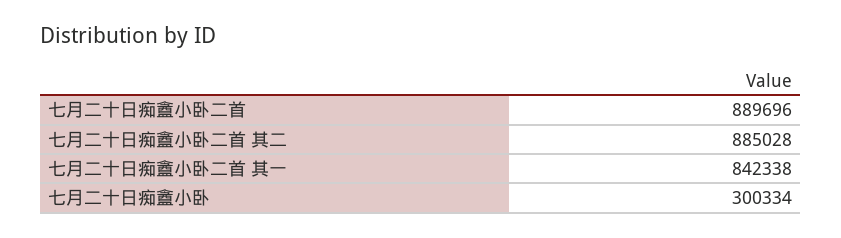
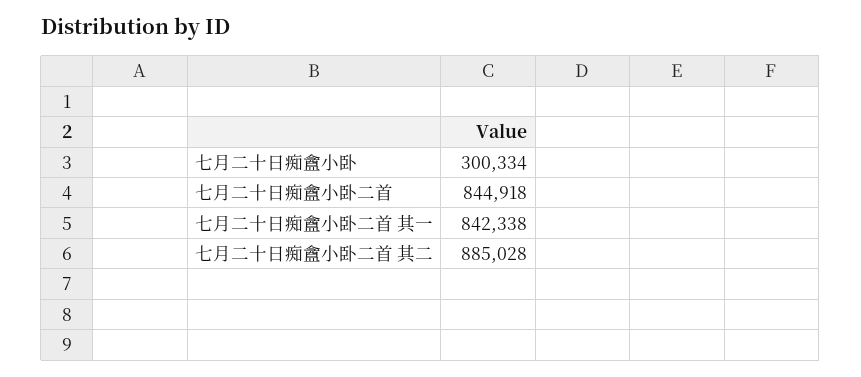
七月二十日痴盦小卧二首: 889696 -> 844918

